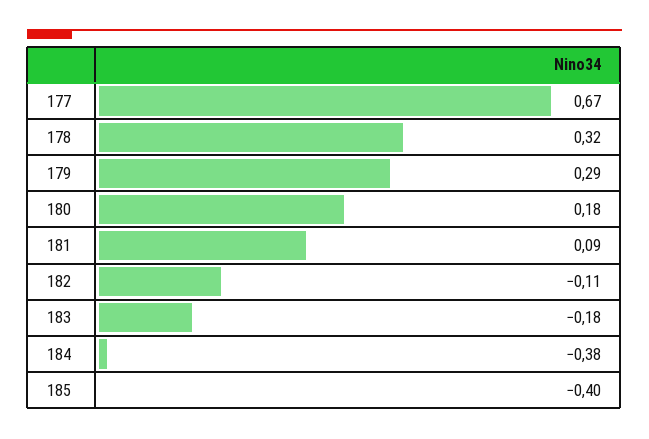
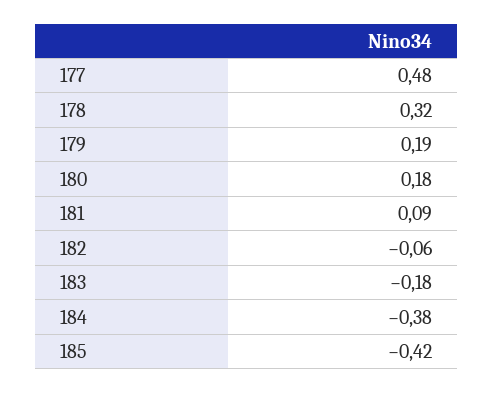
177: 0.67 -> 0.48
179: 0.29 -> 0.19
182: -0.11 -> -0.06
185: -0.4 -> -0.42

